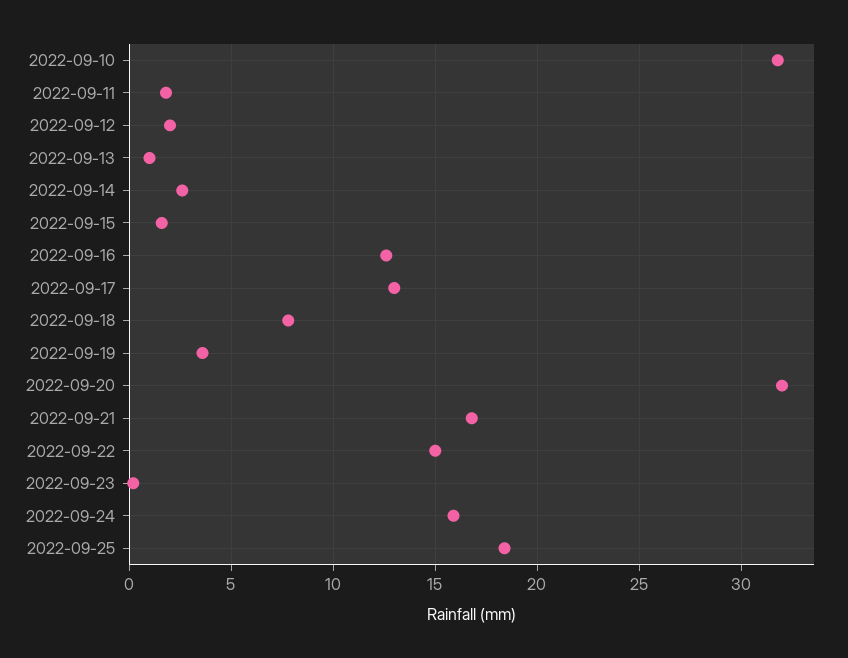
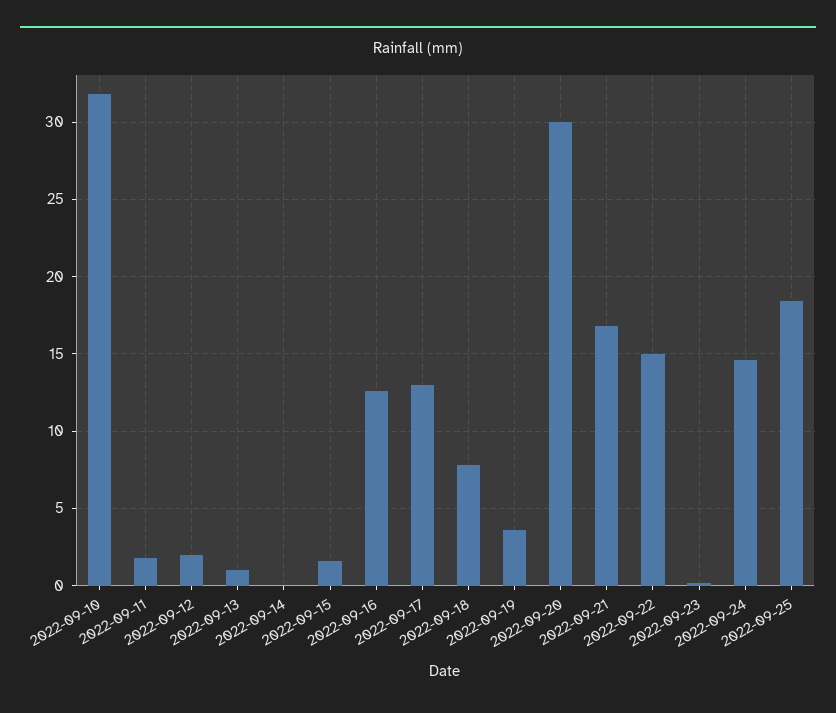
2022-09-14: 2.5 -> 0
2022-09-20: 32 -> 30
2022-09-24: 16 -> 14.5

